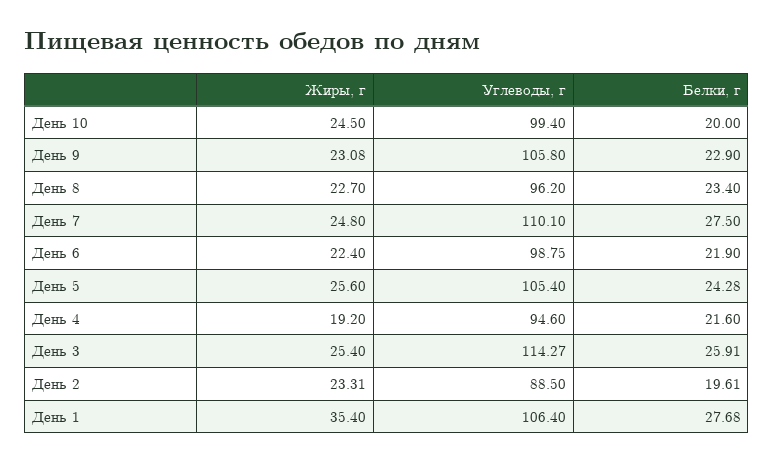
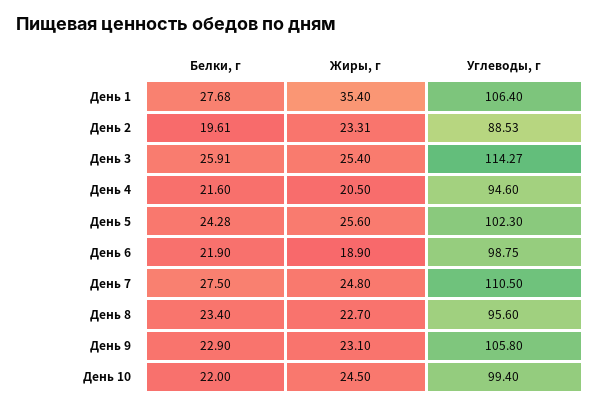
Белки, г, День 10: 20 -> 22
Жиры, г, День 9: 23.08 -> 23.1
Углеводы, г, День 8: 96.2 -> 95.6
Углеводы, г, День 7: 110.1 -> 110.5
Жиры, г, День 6: 22.4 -> 18.9
Углеводы, г, День 5: 105.4 -> 102.3
Жиры, г, День 4: 19.2 -> 20.5
Углеводы, г, День 2: 88.5 -> 88.53

